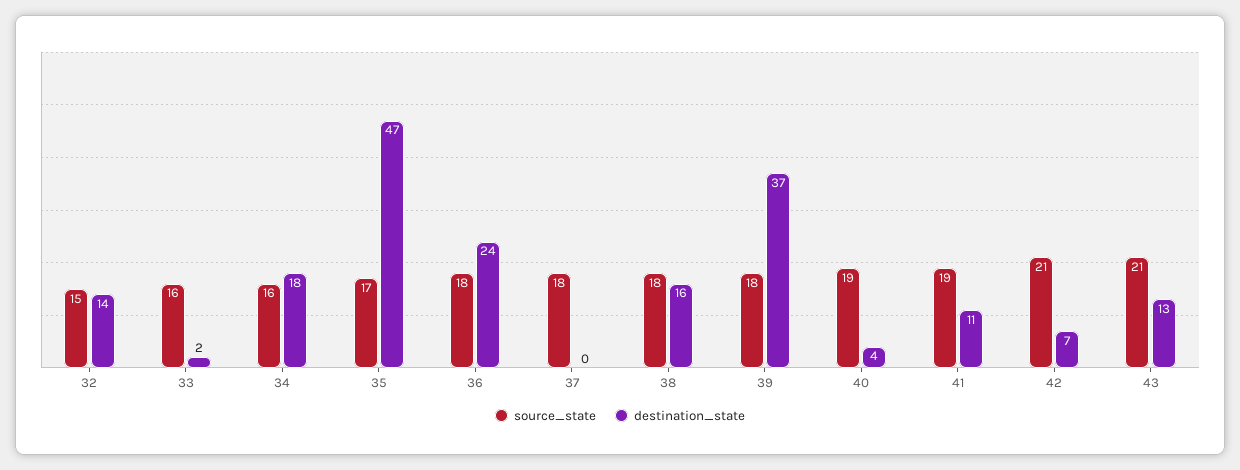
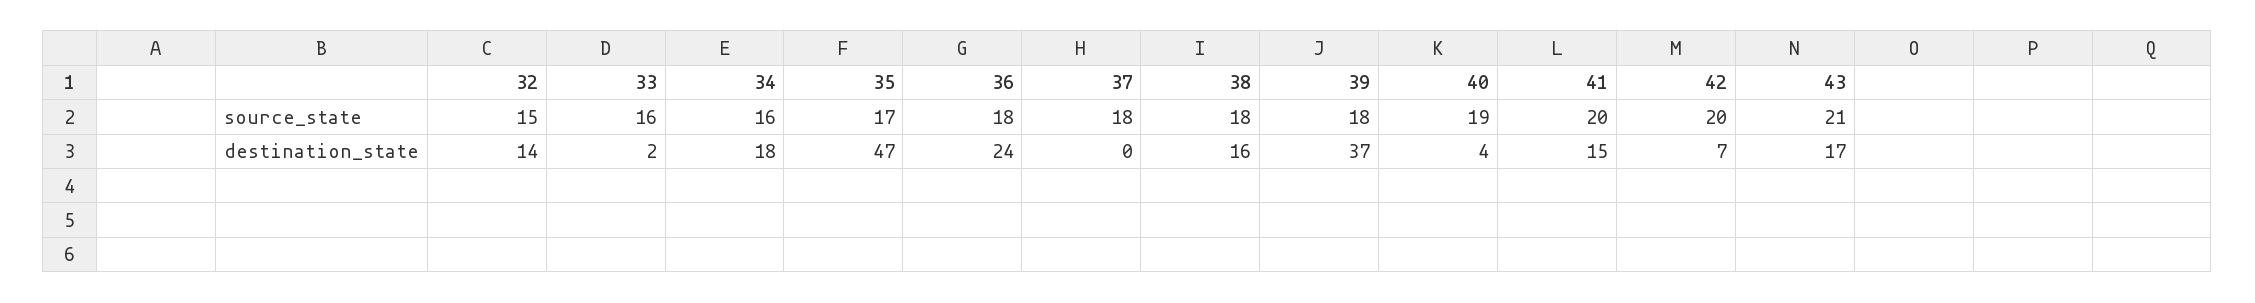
source_state, 41: 19 -> 20
destination_state, 41: 11 -> 15
source_state, 42: 21 -> 20
destination_state, 43: 13 -> 17

